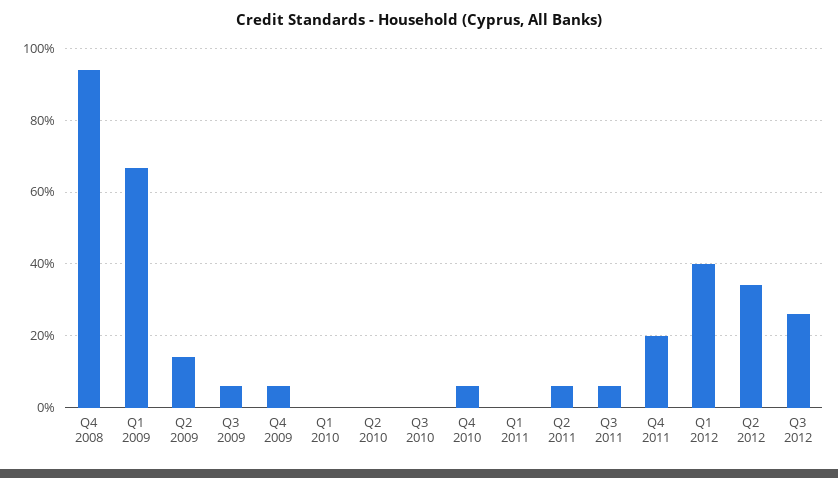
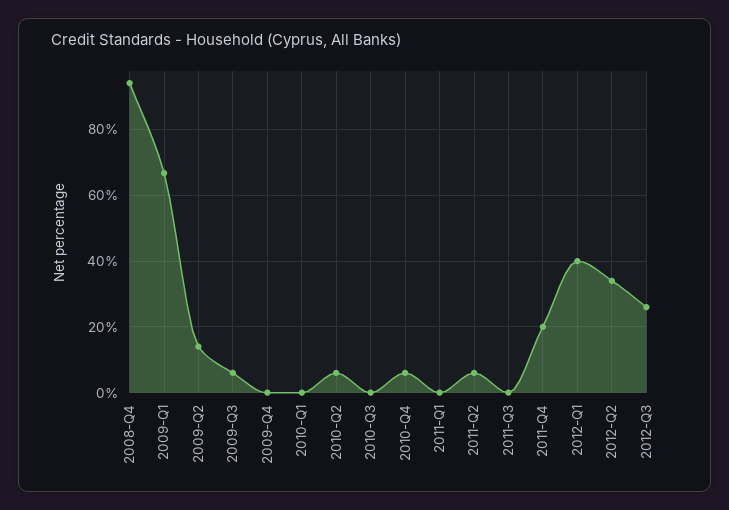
Q4 2009: 6 -> 0
Q2 2010: 0 -> 6
Q3 2011: 6 -> 0

